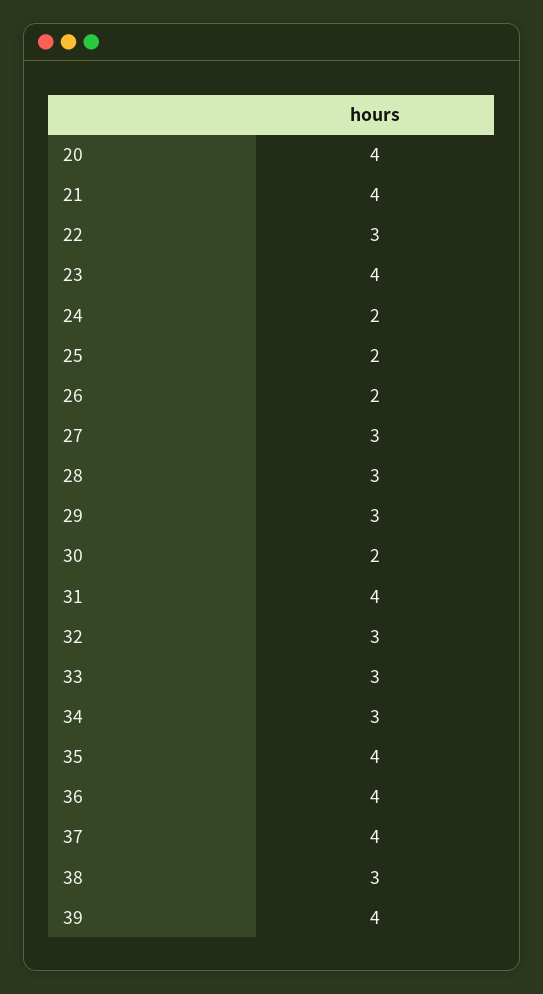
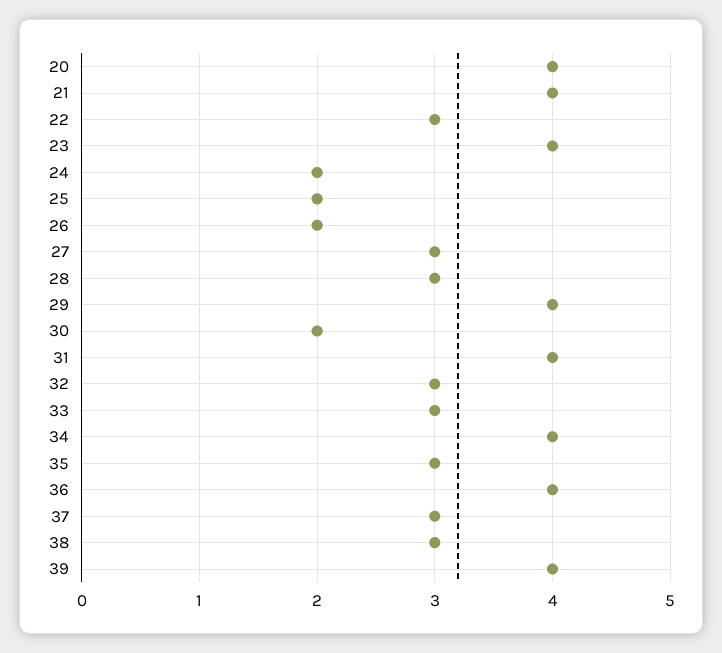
29: 3 -> 4
34: 3 -> 4
35: 4 -> 3
37: 4 -> 3

